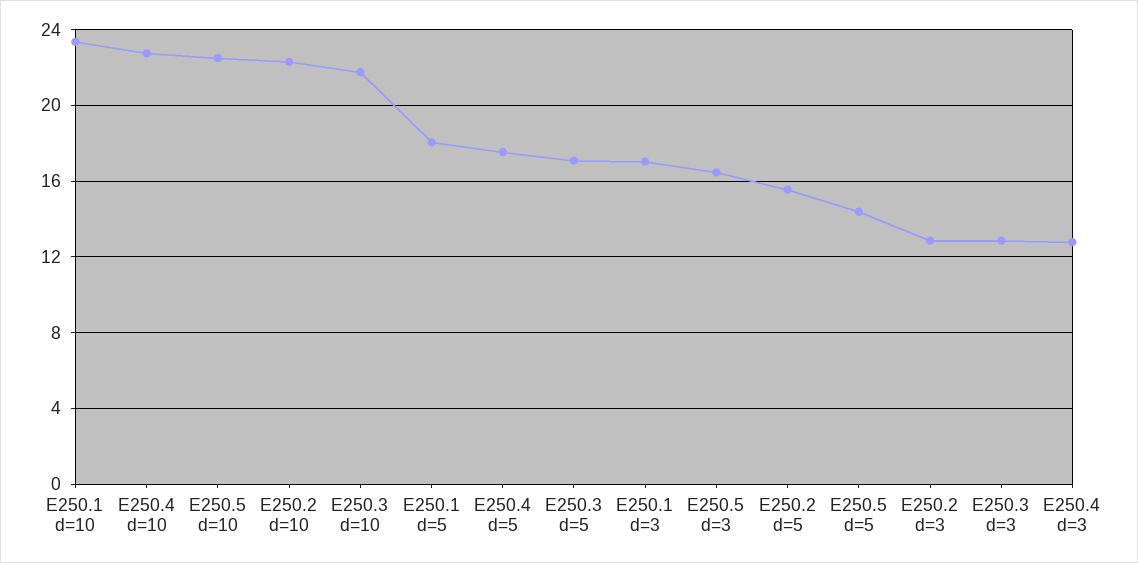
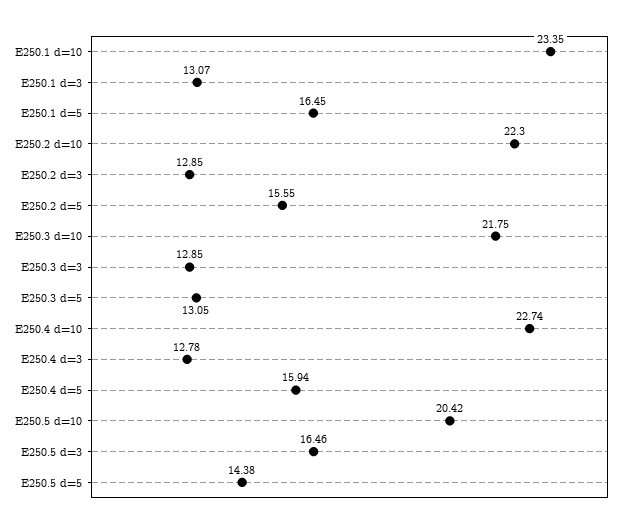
E250.5 d=10: 22.5 -> 20.42
E250.1 d=5: 18 -> 16.45
E250.4 d=5: 17.5 -> 15.94
E250.3 d=5: 17 -> 13.05
E250.1 d=3: 17 -> 13.07

